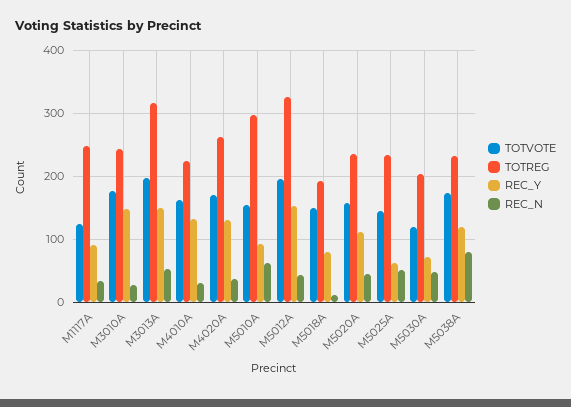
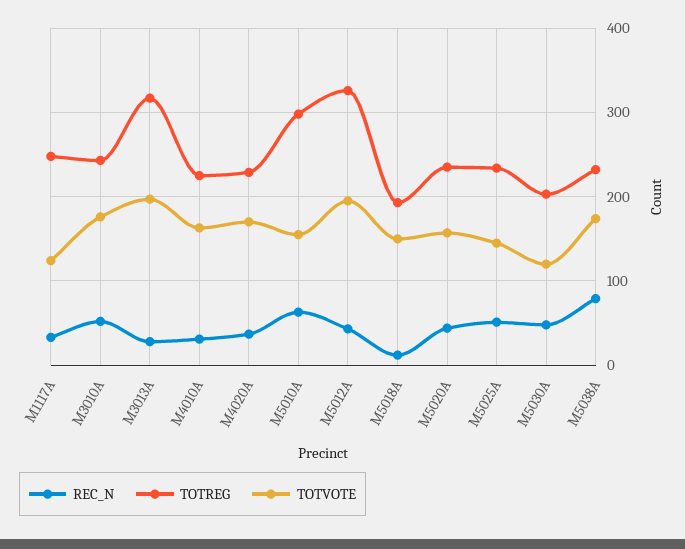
REC_Y, M1117A: 90 -> none
REC_Y, M3010A: 150 -> none
REC_N, M3010A: 30 -> 50
REC_Y, M3013A: 150 -> none
REC_N, M3013A: 50 -> 30
REC_Y, M4010A: 130 -> none
TOTREG, M4020A: 260 -> 230
REC_Y, M4020A: 130 -> none
REC_Y, M5010A: 90 -> none
REC_Y, M5012A: 150 -> none
REC_Y, M5018A: 80 -> none
REC_Y, M5020A: 110 -> none
REC_Y, M5025A: 60 -> none
REC_Y, M5030A: 70 -> none
REC_Y, M5038A: 120 -> none

